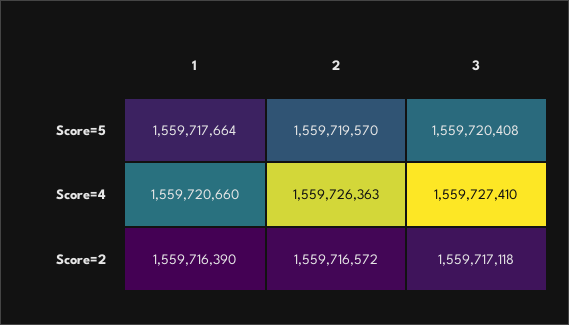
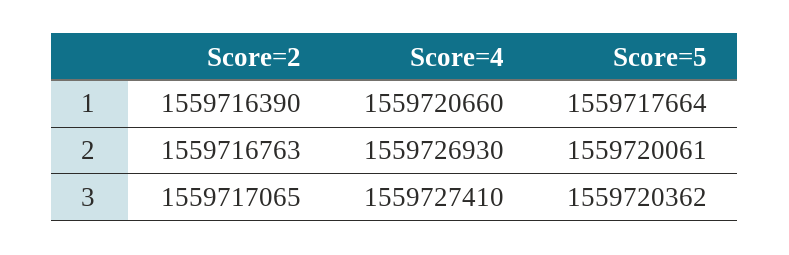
2, Score=5: 1559719570 -> 1559720061
3, Score=5: 1559720408 -> 1559720362
2, Score=4: 1559726363 -> 1559726930
2, Score=2: 1559716572 -> 1559716763
3, Score=2: 1559717118 -> 1559717065

